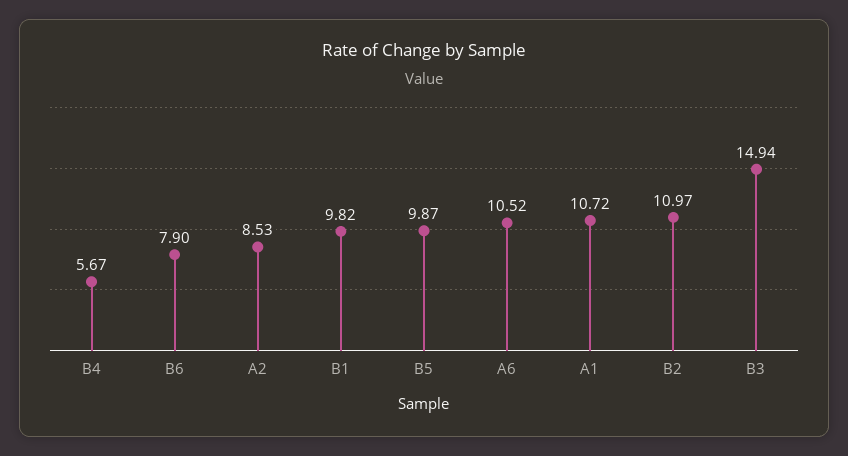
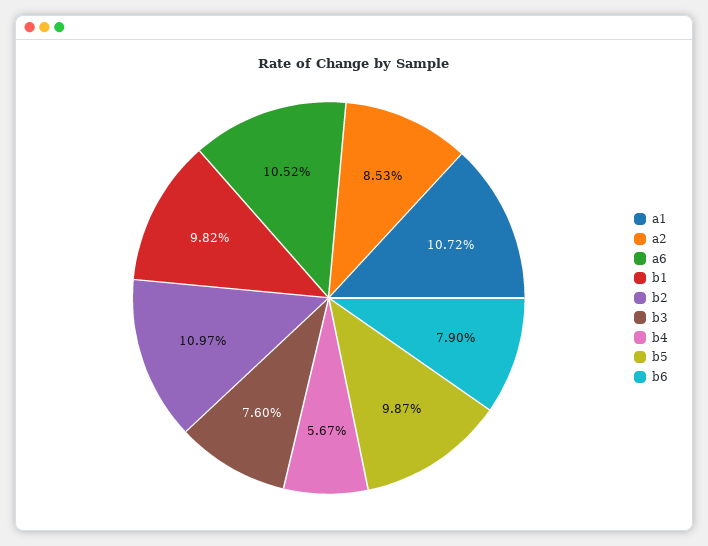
B3: 14.94 -> 7.6

